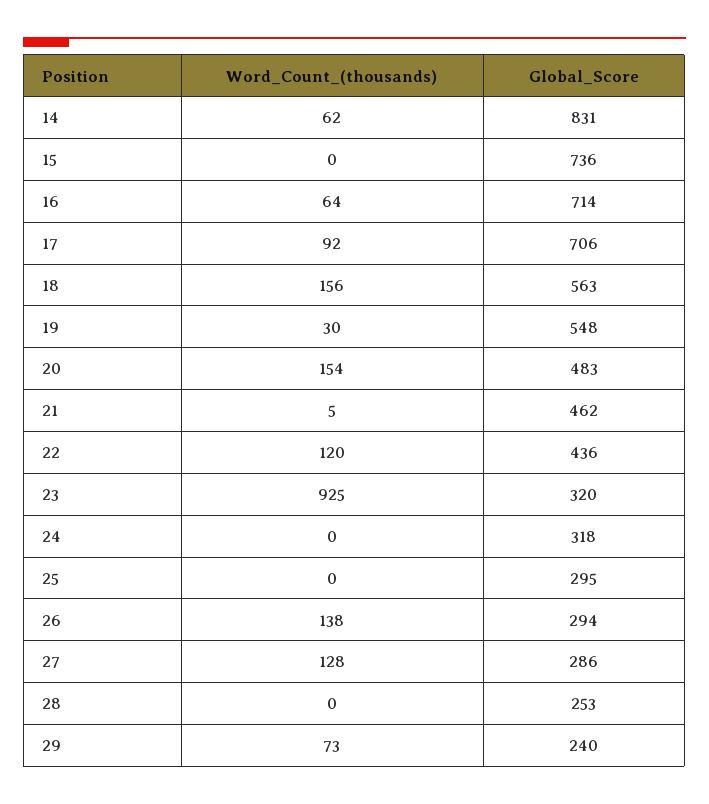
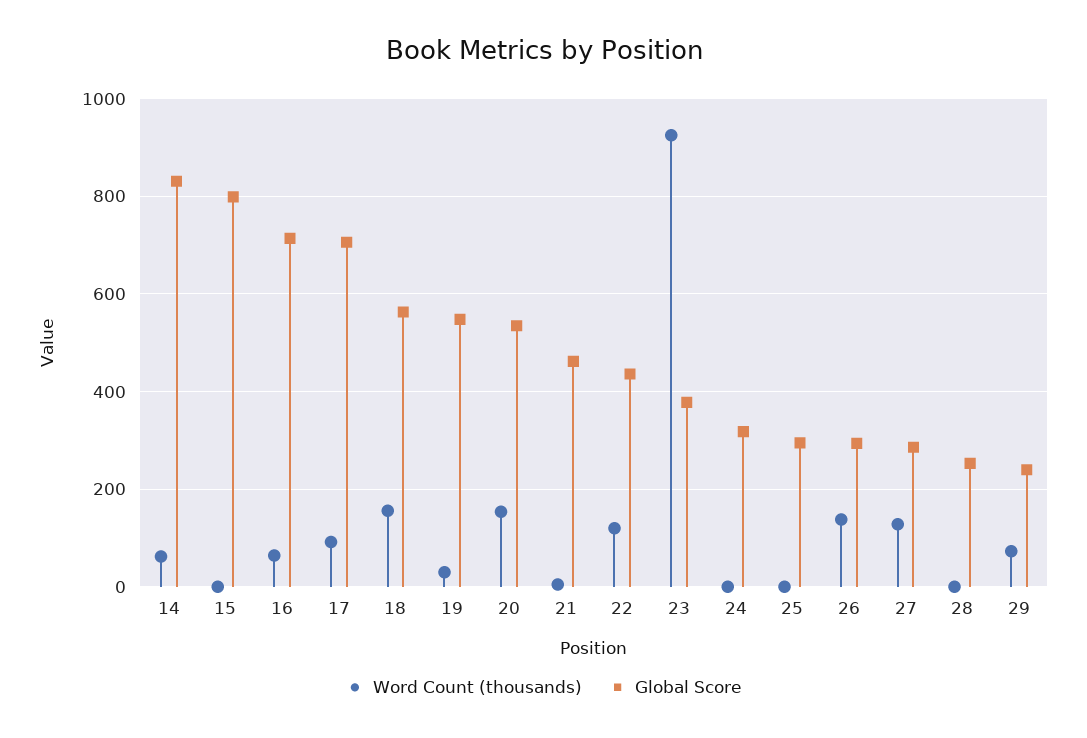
Global_Score, 15: 736 -> 800
Global_Score, 20: 483 -> 540
Global_Score, 23: 320 -> 380

